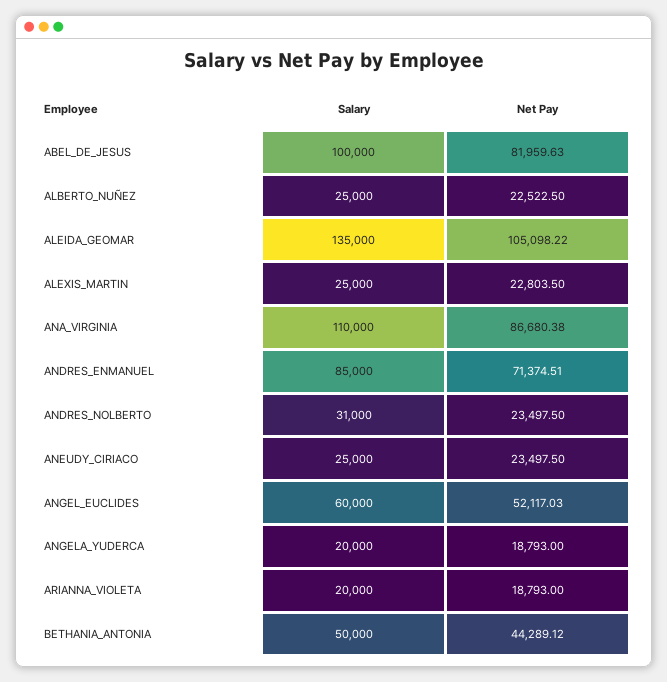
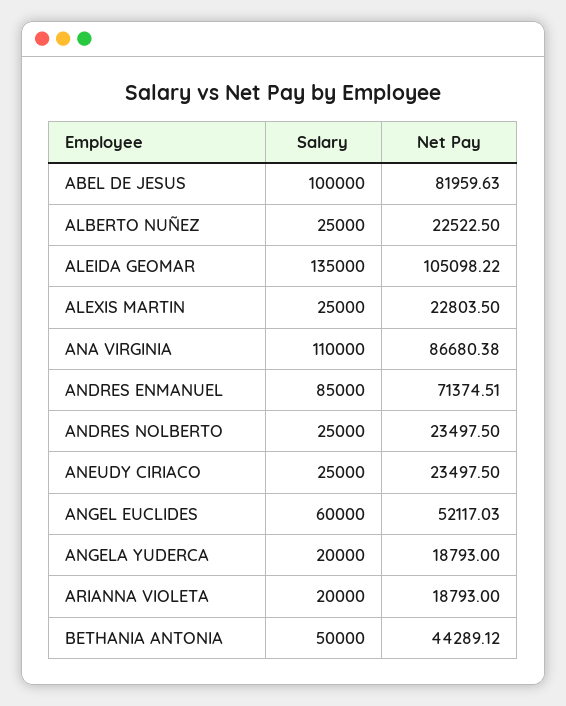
Salary, ANDRES_NOLBERTO: 31000 -> 25000

